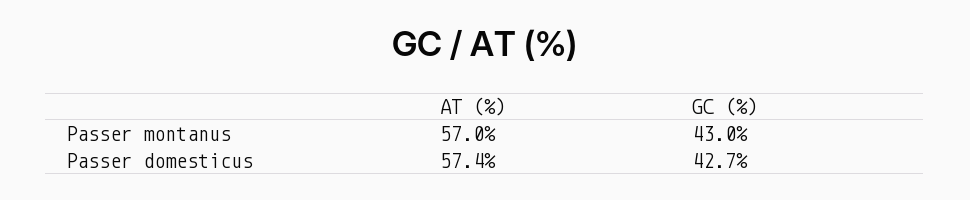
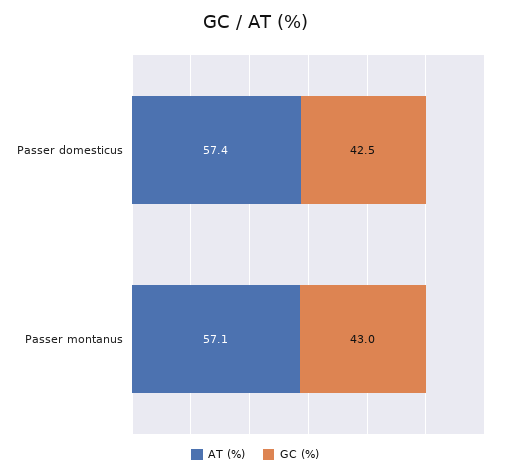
AT (%), Passer montanus: 57 -> 57.1
GC (%), Passer domesticus: 42.7 -> 42.5

